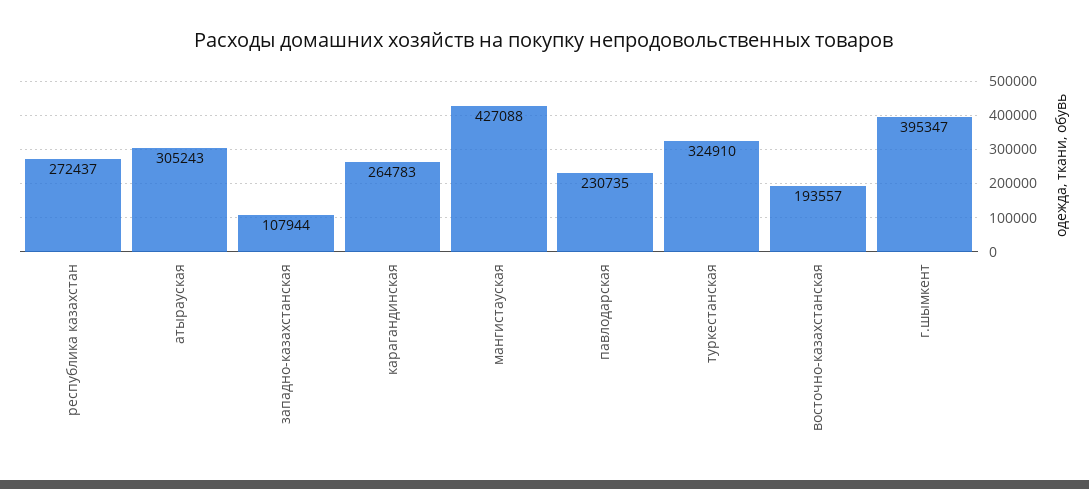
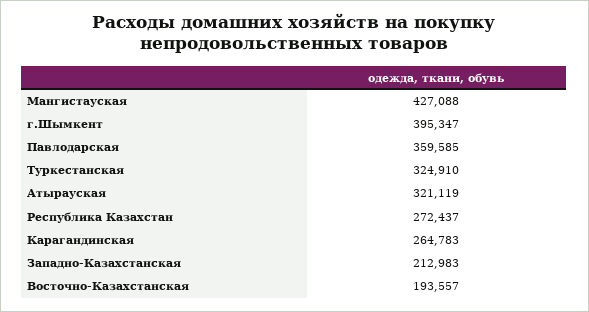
атырауская: 305243 -> 321119
западно-казахстанская: 107944 -> 212983
павлодарская: 230735 -> 359585

